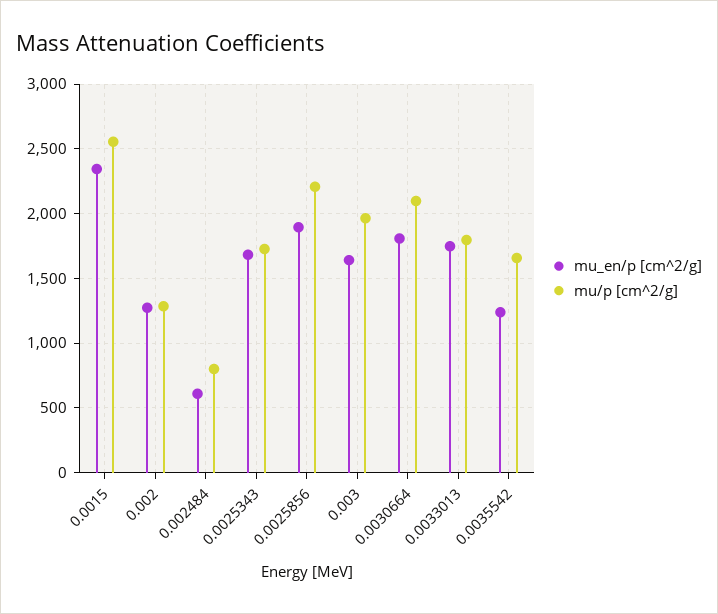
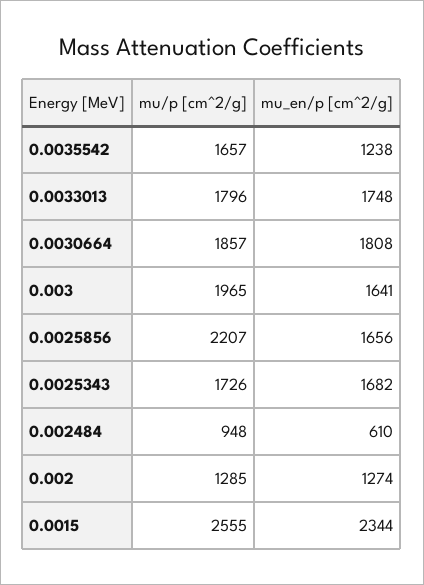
mu/p [cm^2/g], 0.002484: 800 -> 948
mu_en/p [cm^2/g], 0.0025856: 1900 -> 1656
mu/p [cm^2/g], 0.0030664: 2100 -> 1857

